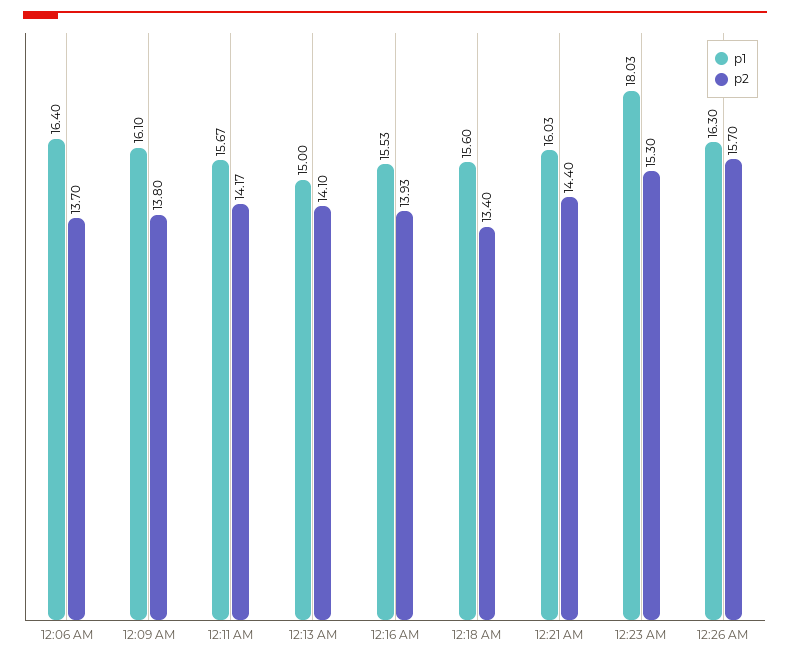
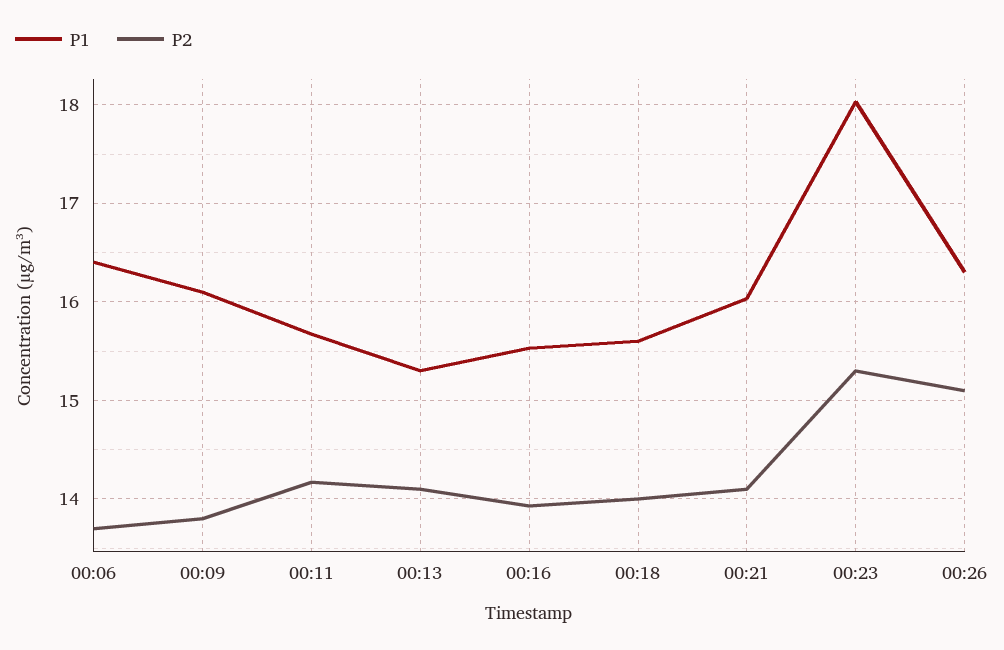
p1, 12:13 AM: 15 -> 15.3
p2, 12:18 AM: 13.4 -> 14
p2, 12:21 AM: 14.4 -> 14.1
p2, 12:26 AM: 15.7 -> 15.1

